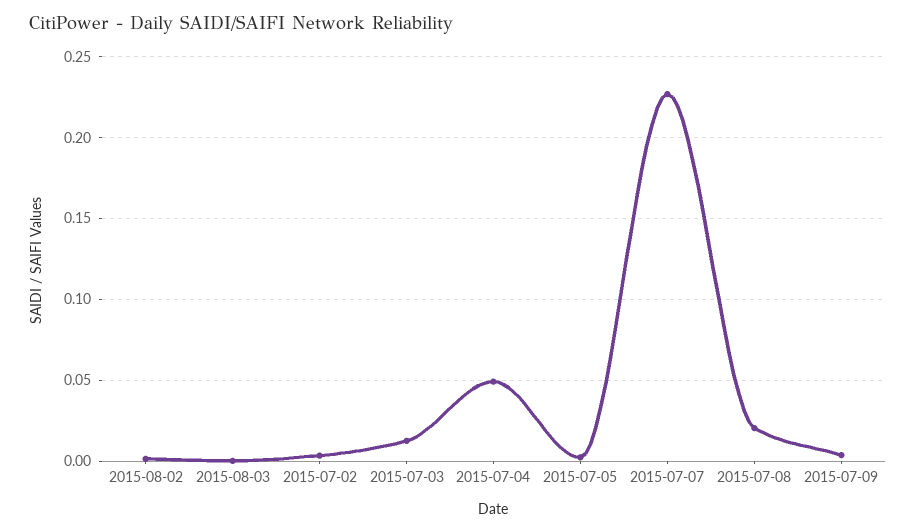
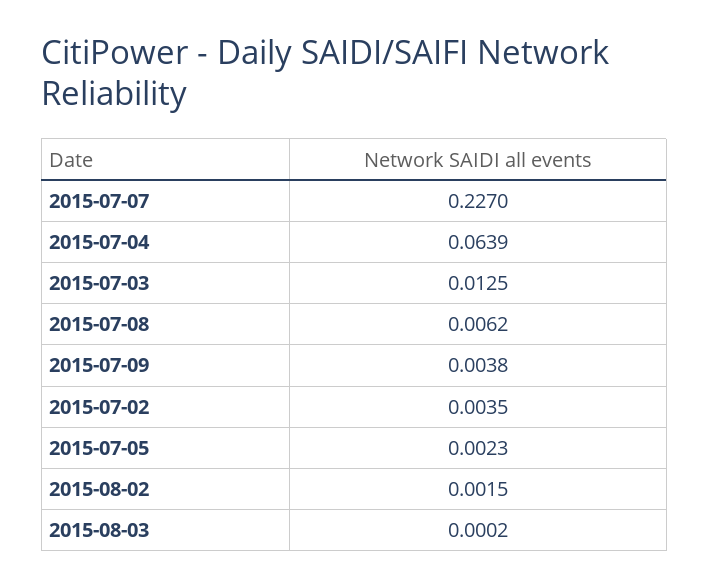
2015-07-04: 0.05 -> 0.0639
2015-07-08: 0.02 -> 0.0062

